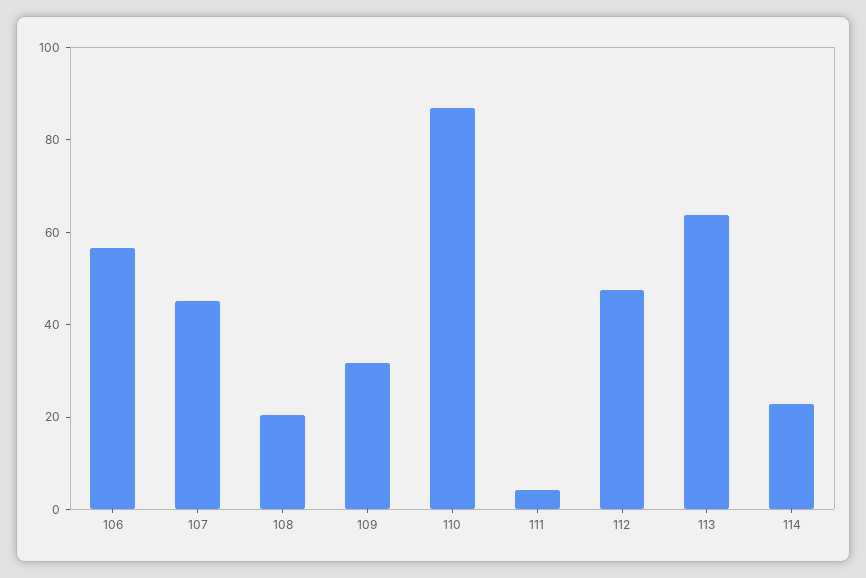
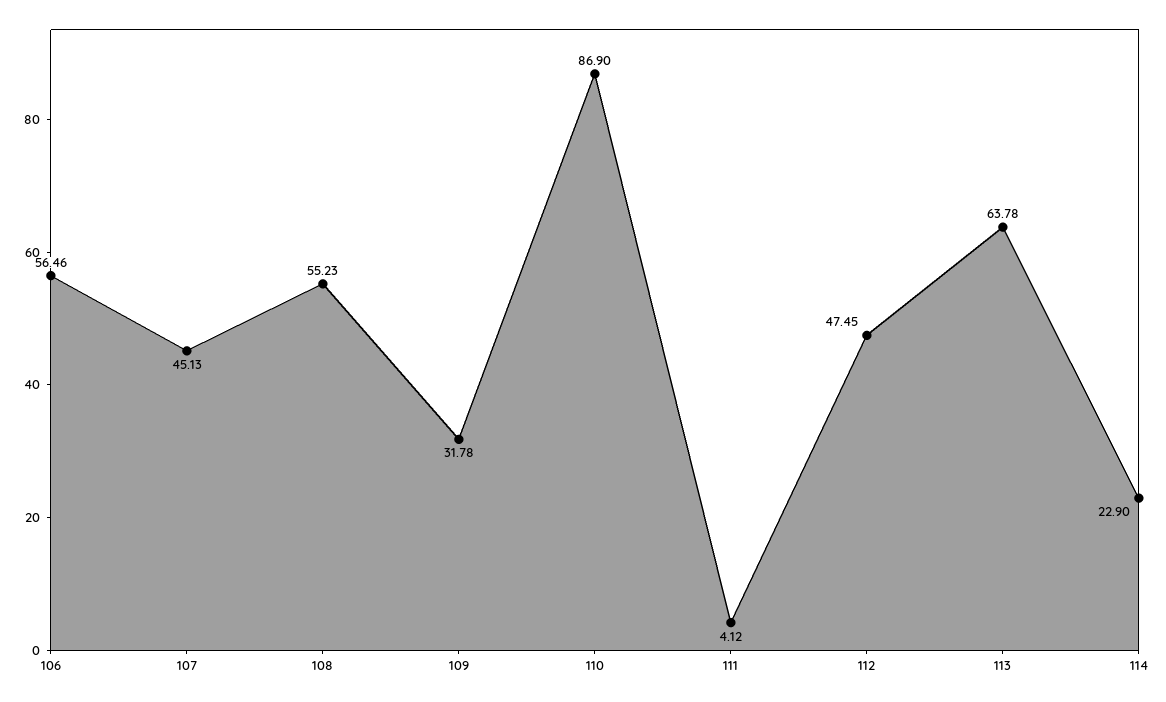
108: 20 -> 55.23

